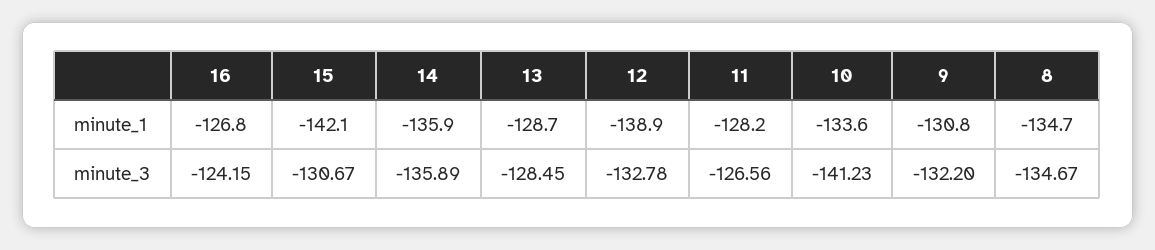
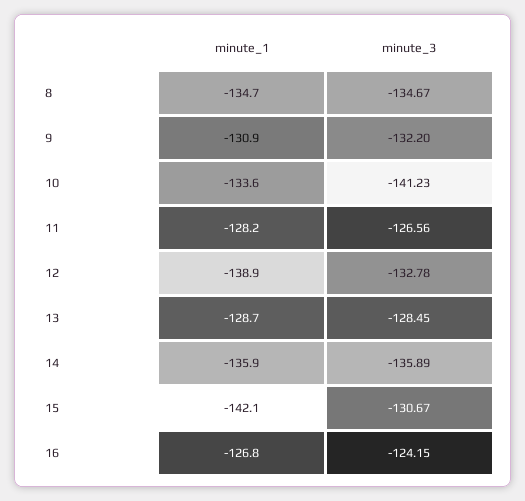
9, minute_1: -130.8 -> -130.9

